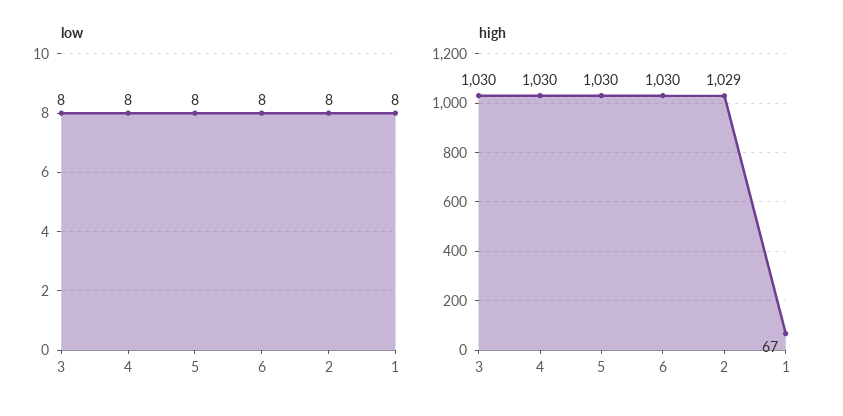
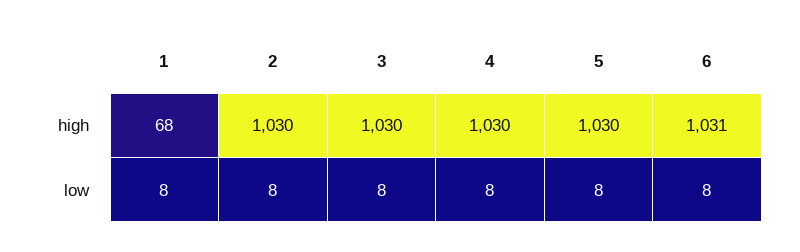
high, 6: 1030 -> 1031
high, 2: 1029 -> 1030
high, 1: 67 -> 68

